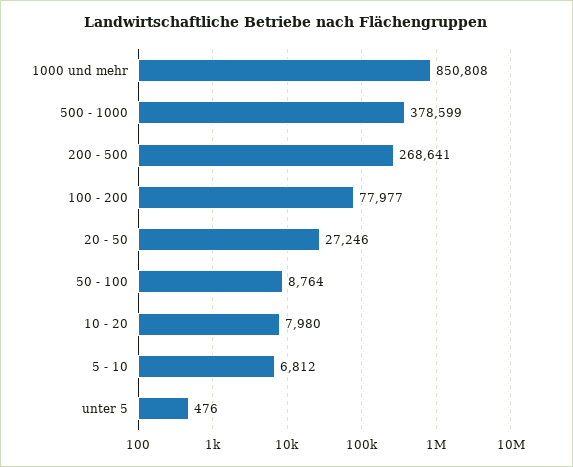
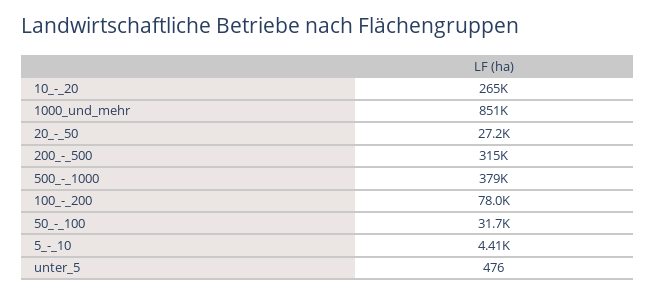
200 - 500: 268641 -> 315000
50 - 100: 8764 -> 31700
10 - 20: 7980 -> 265000
5 - 10: 6812 -> 4410

